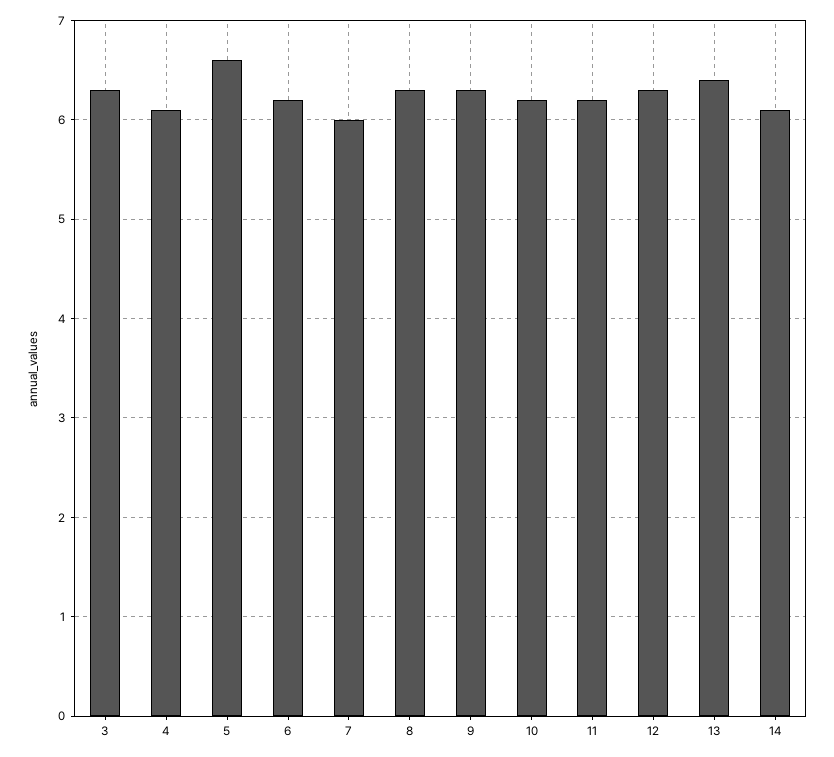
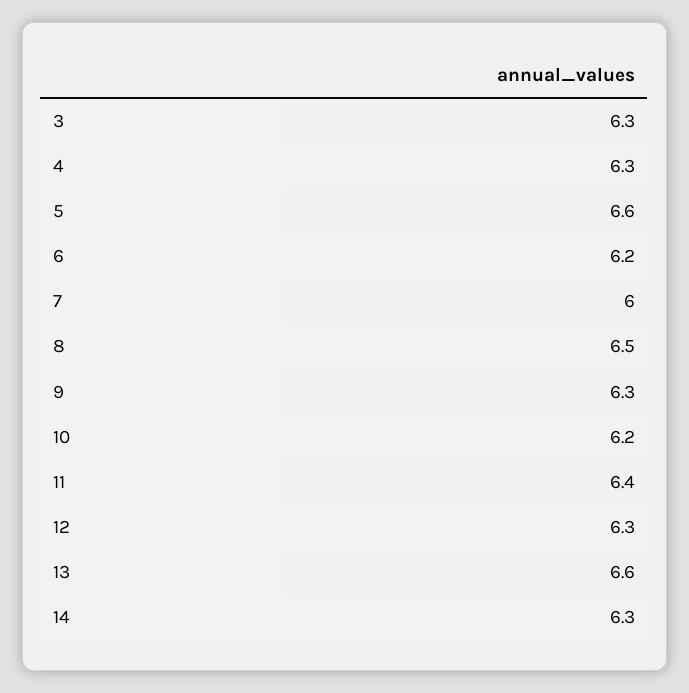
4: 6.1 -> 6.3
8: 6.3 -> 6.5
11: 6.2 -> 6.4
13: 6.4 -> 6.6
14: 6.1 -> 6.3

